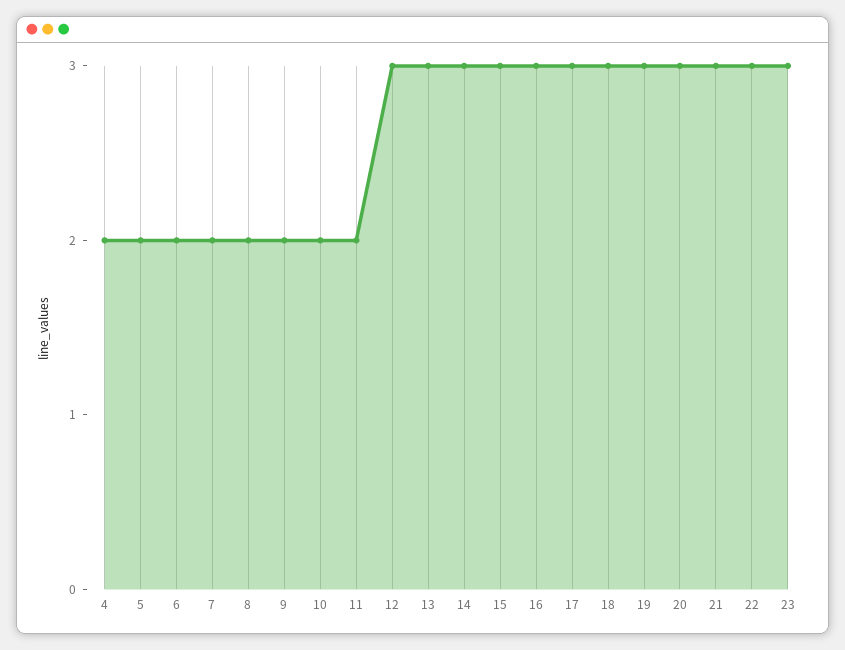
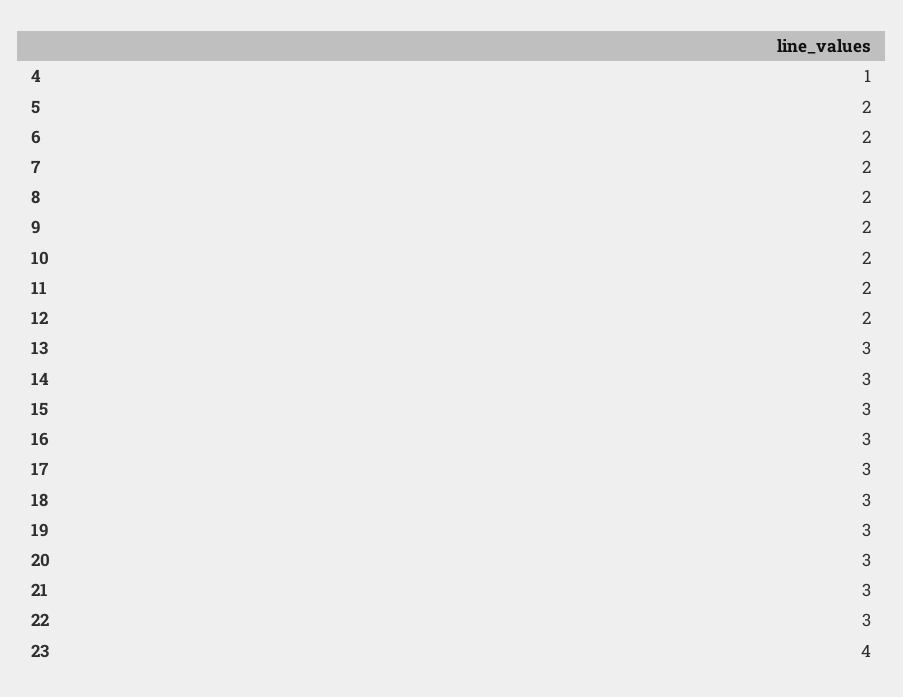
4: 2 -> 1
12: 3 -> 2
23: 3 -> 4

